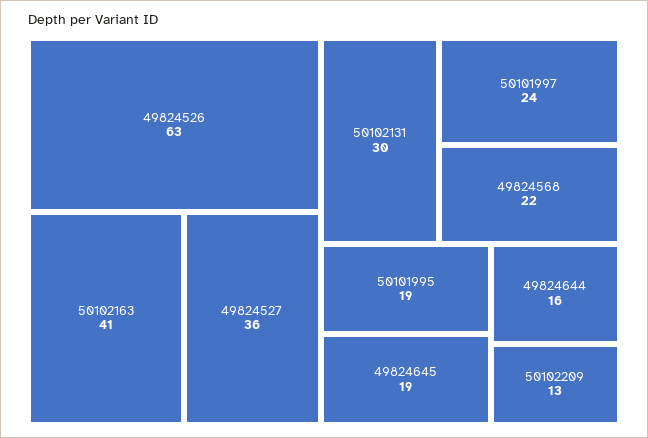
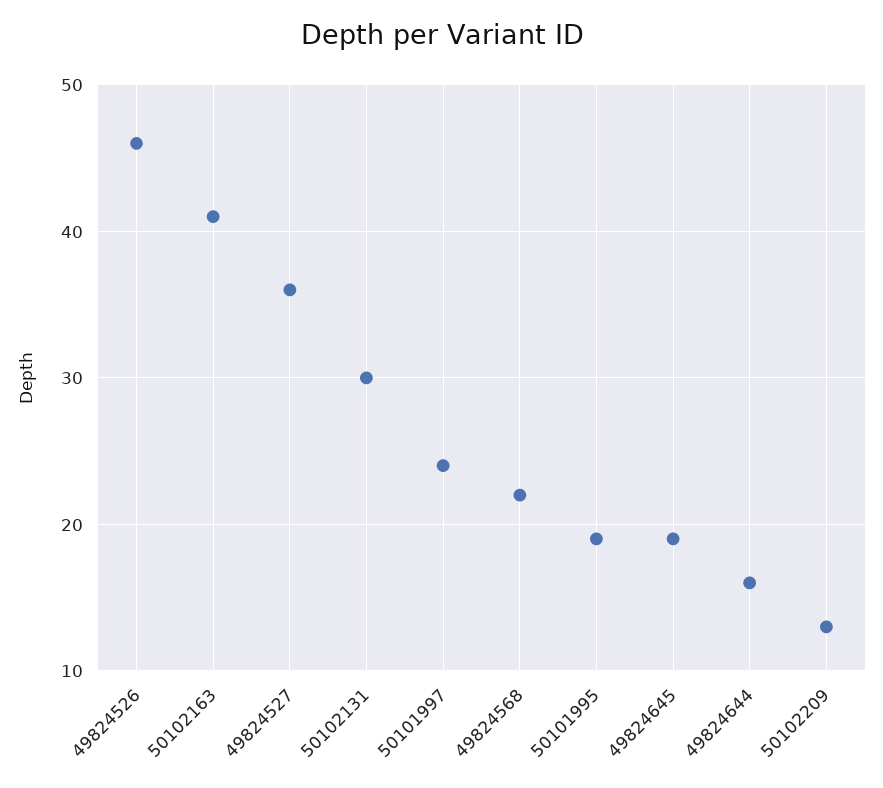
49824526: 63 -> 46

